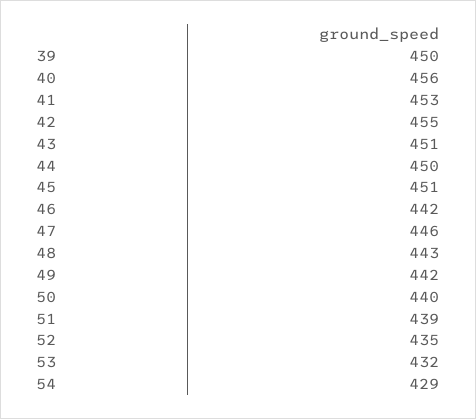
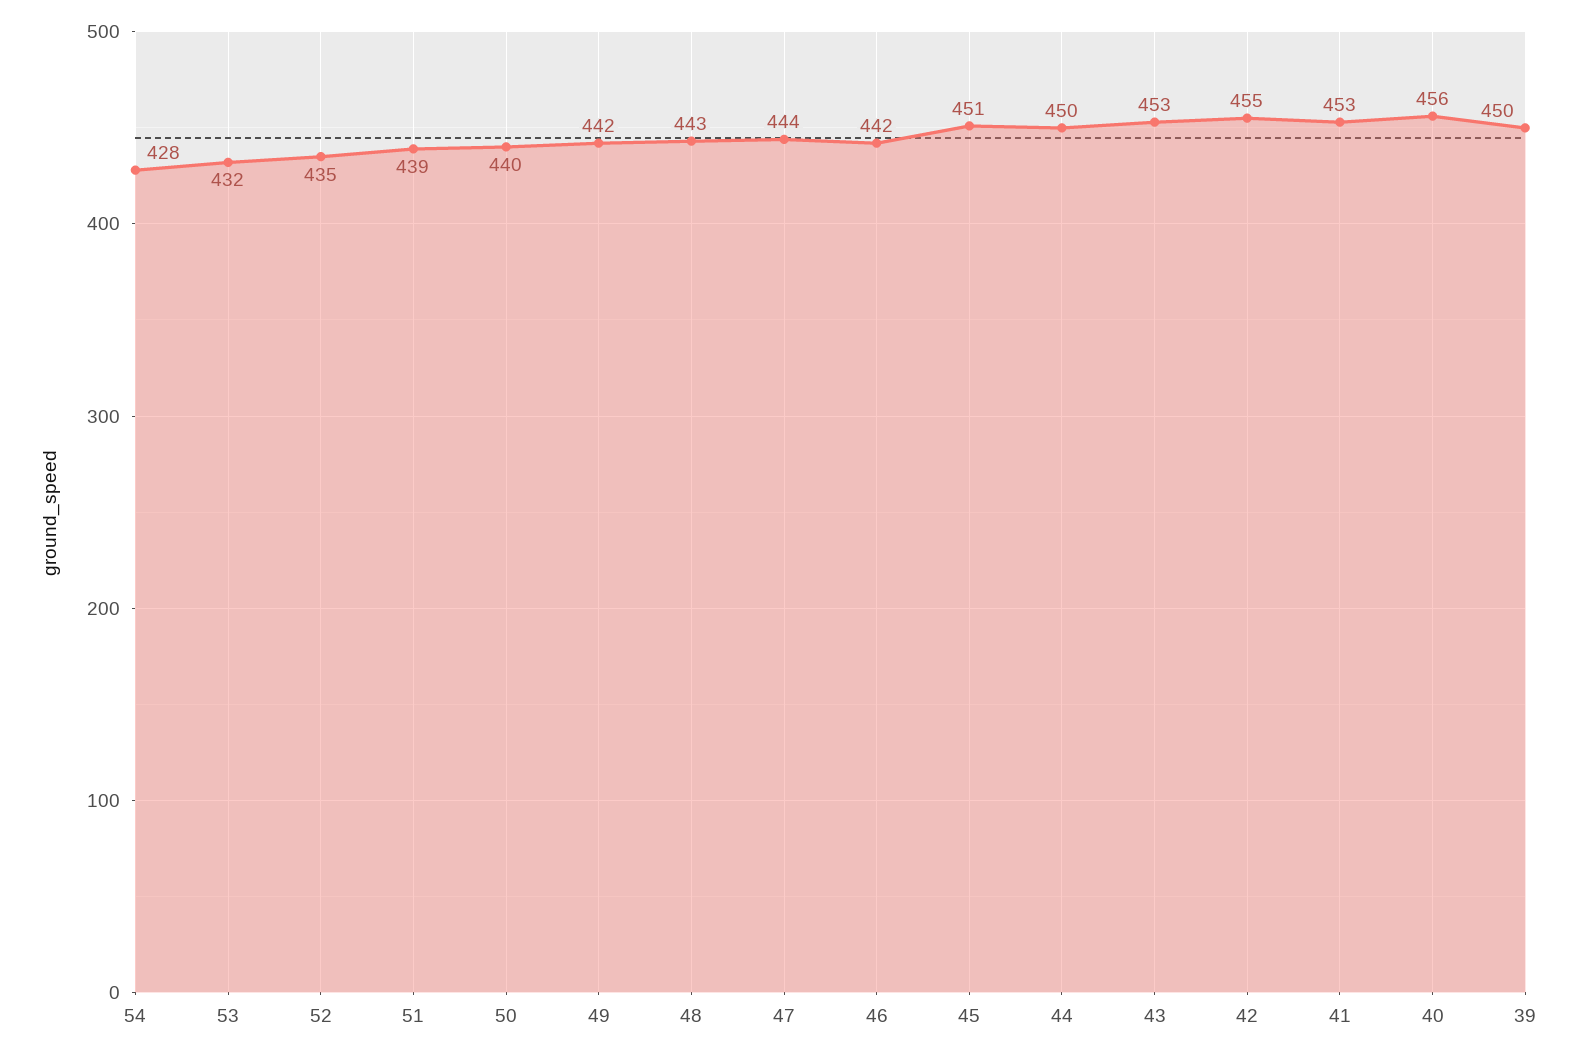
43: 451 -> 453
47: 446 -> 444
54: 429 -> 428

